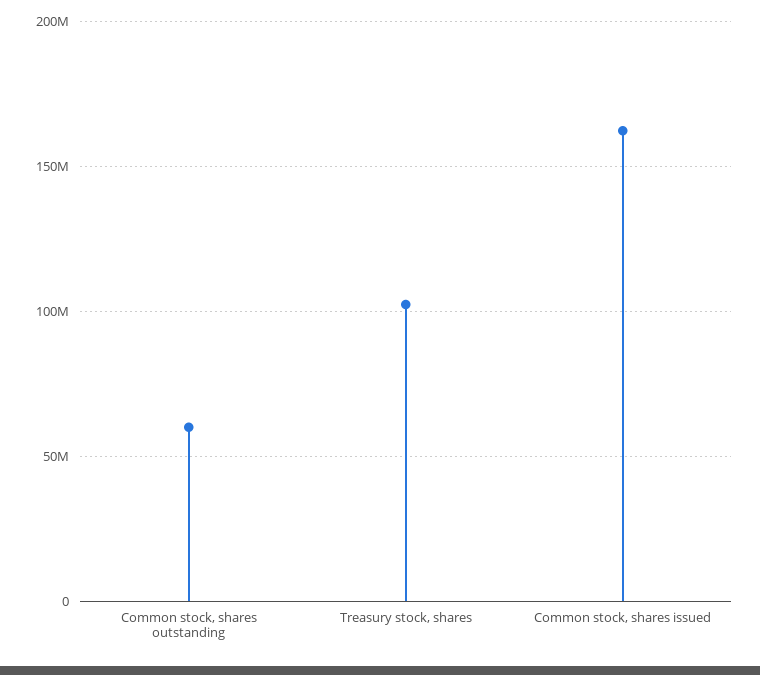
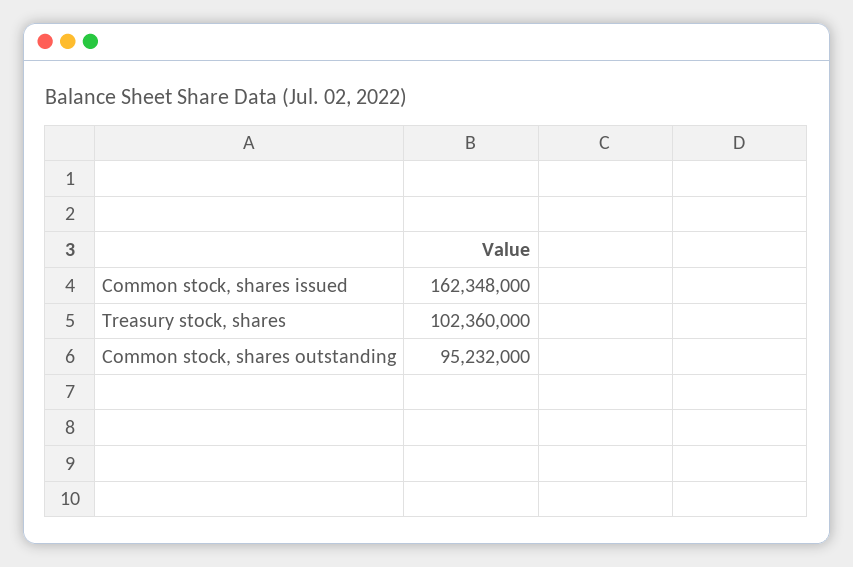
Common stock, shares outstanding: 60000000 -> 95232000

